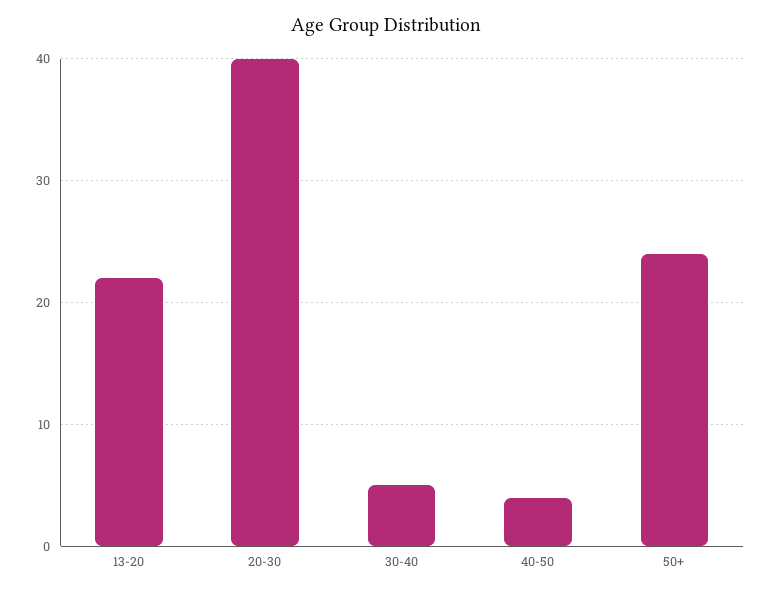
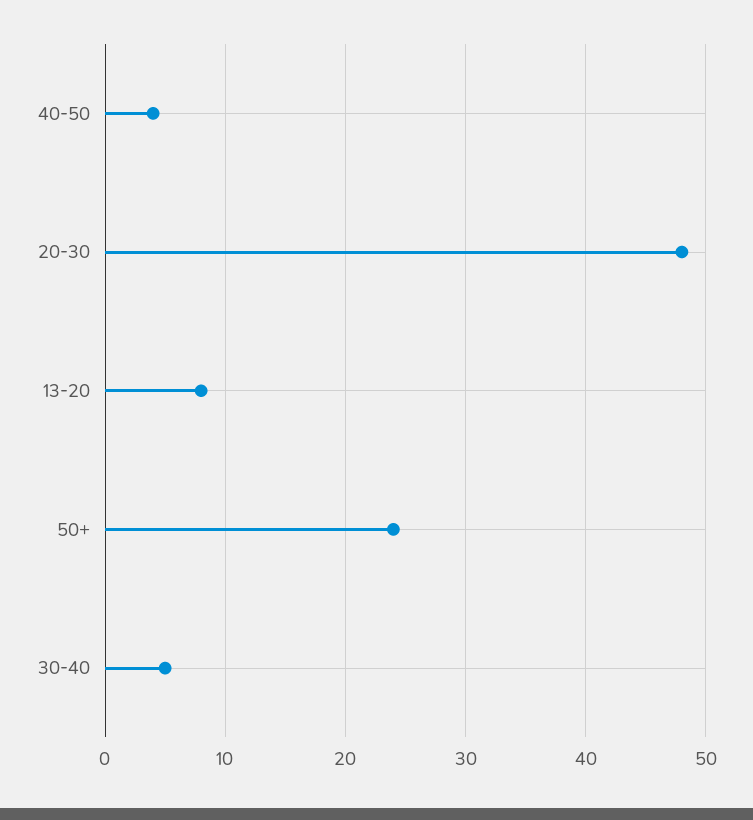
13-20: 22 -> 8
20-30: 40 -> 48

